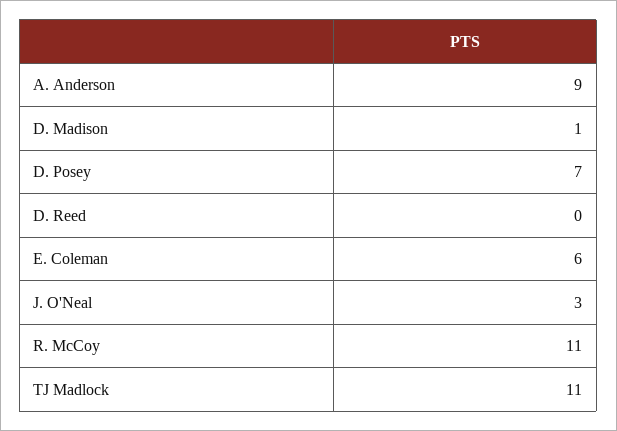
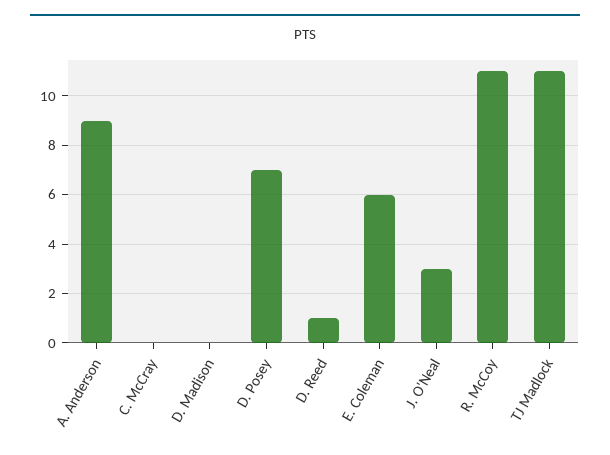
D. Madison: 1 -> 0
D. Reed: 0 -> 1
C. McCray: none -> 0

